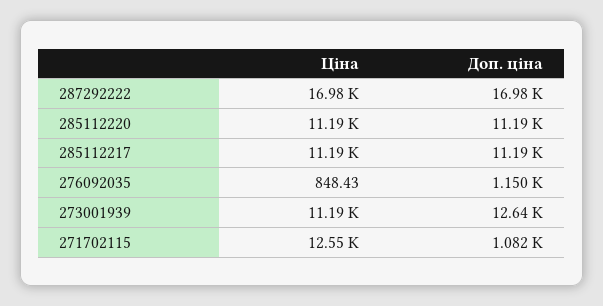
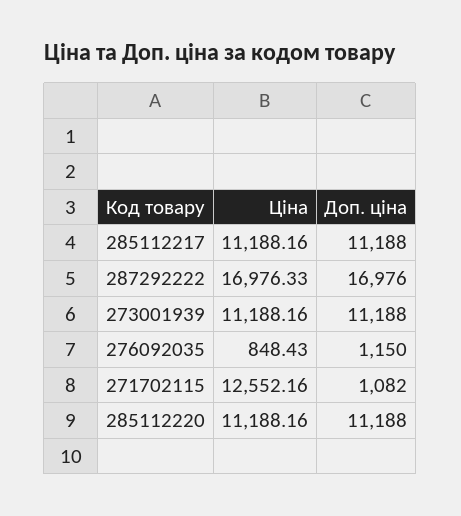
Доп. ціна, 273001939: 12640 -> 11188

